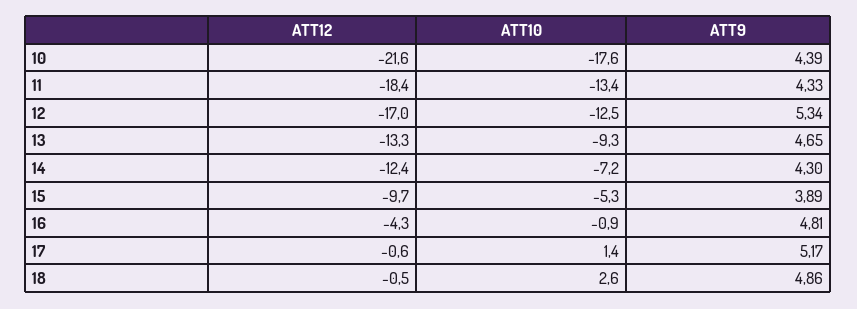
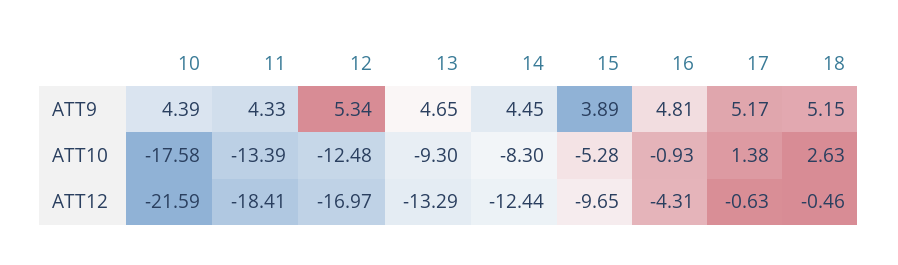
ATT10, 14: -7.2 -> -8.3
ATT9, 14: 4.3 -> 4.45
ATT9, 18: 4.86 -> 5.15

